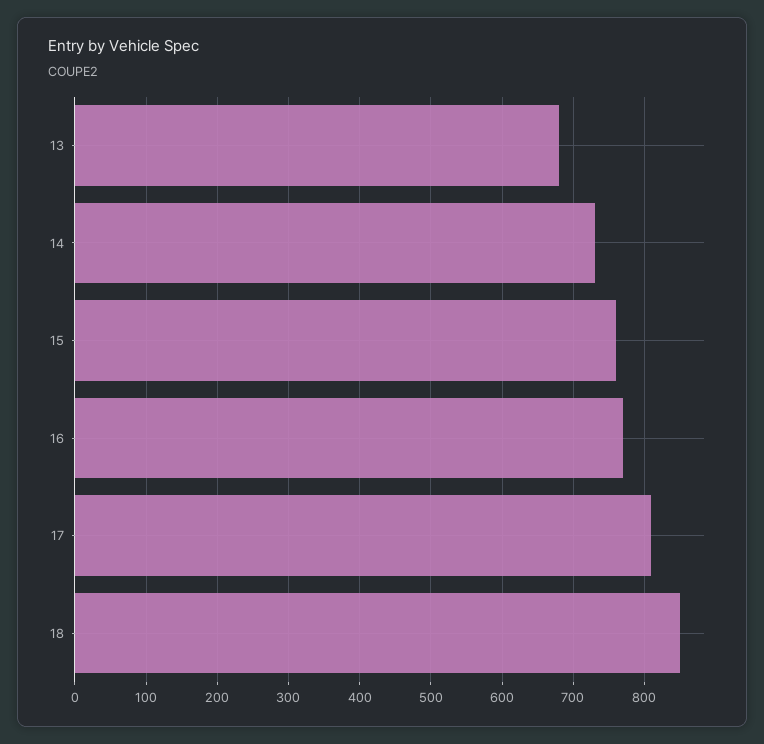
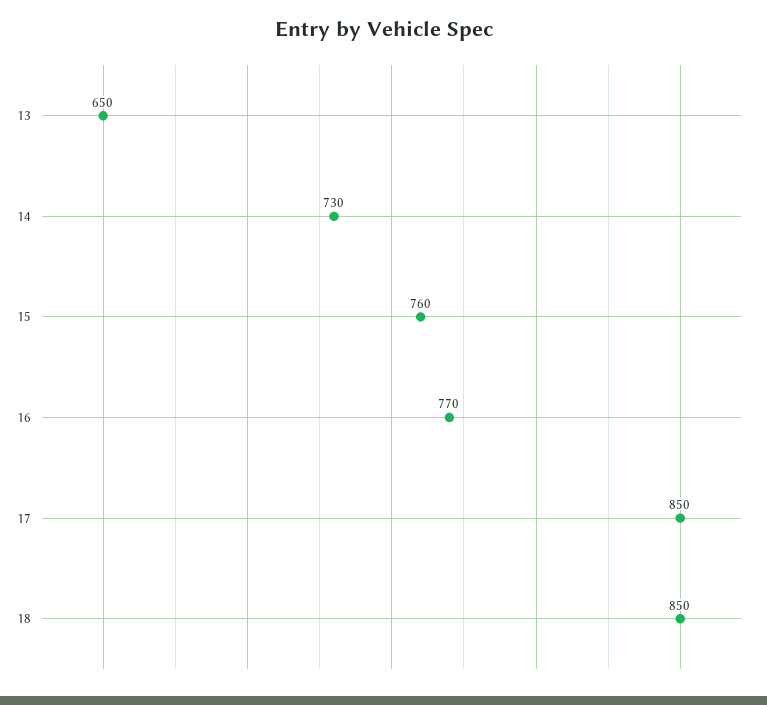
13: 680 -> 650
17: 810 -> 850

